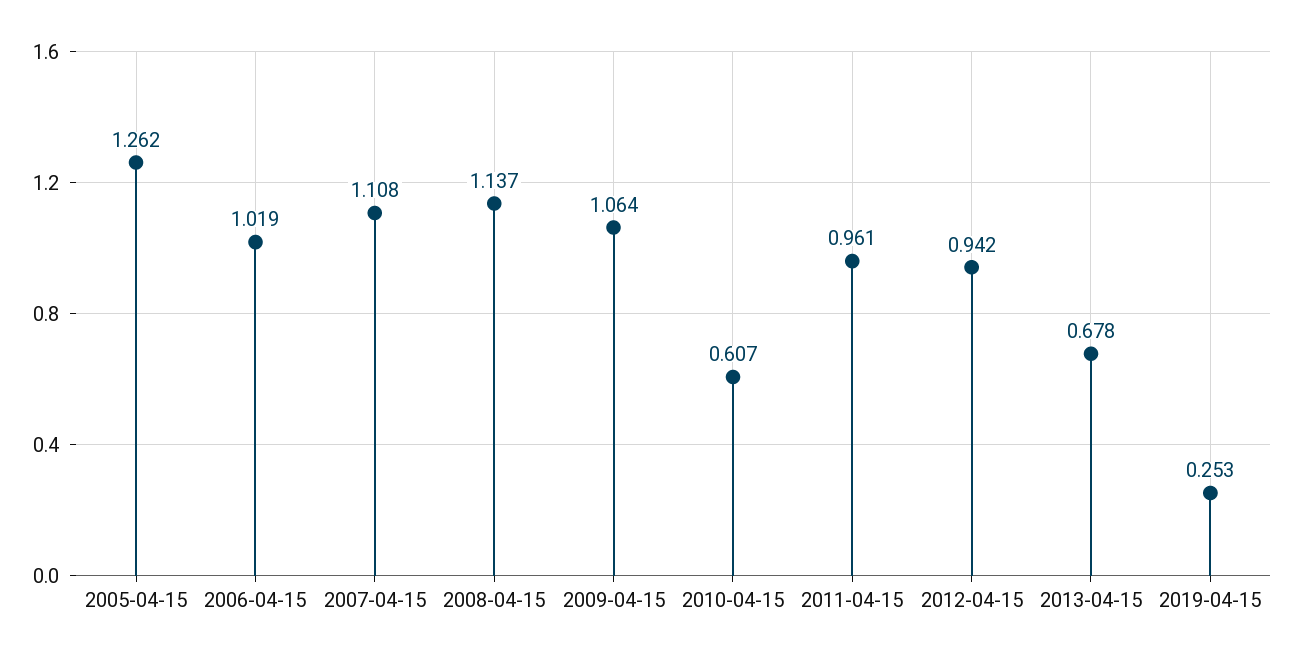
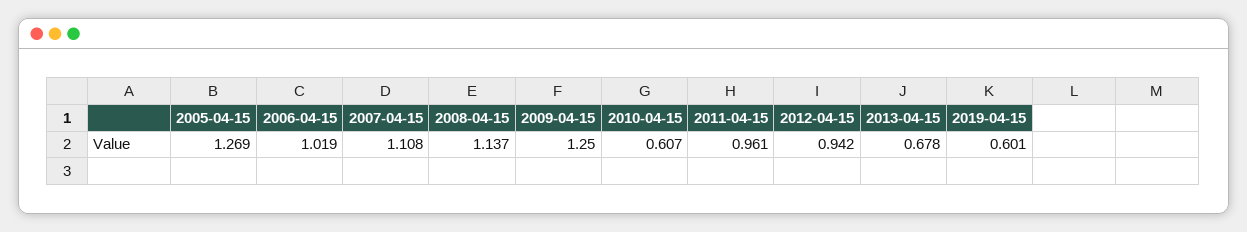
2005-04-15: 1.262 -> 1.269
2009-04-15: 1.064 -> 1.25
2019-04-15: 0.253 -> 0.601

